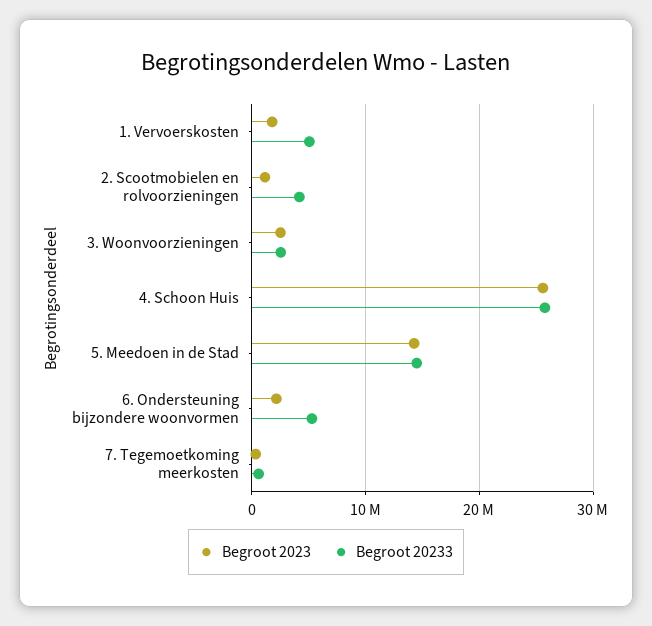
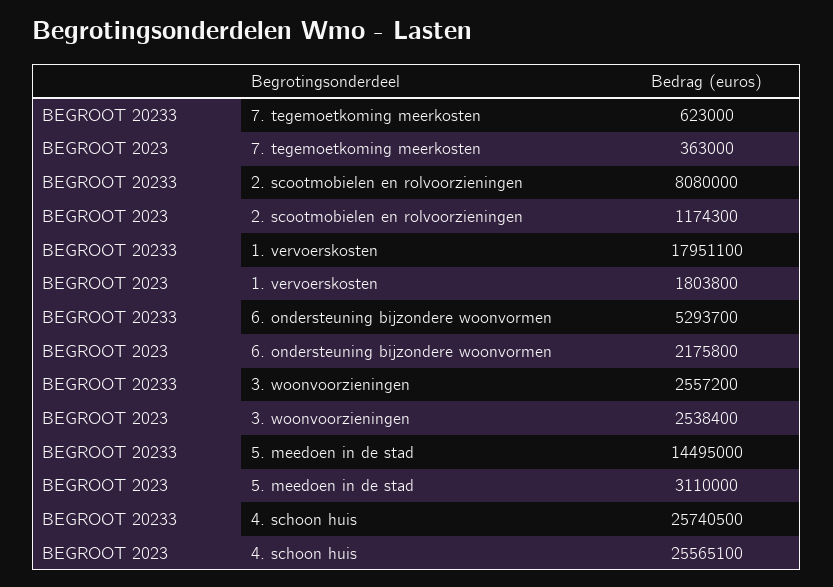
Begroot 20233, 1. Vervoerskosten: 5000000 -> 17951100
Begroot 20233, 2. Scootmobielen en rolvoorzieningen: 4000000 -> 8080000
Begroot 2023, 5. Meedoen in de Stad: 14000000 -> 3110000

